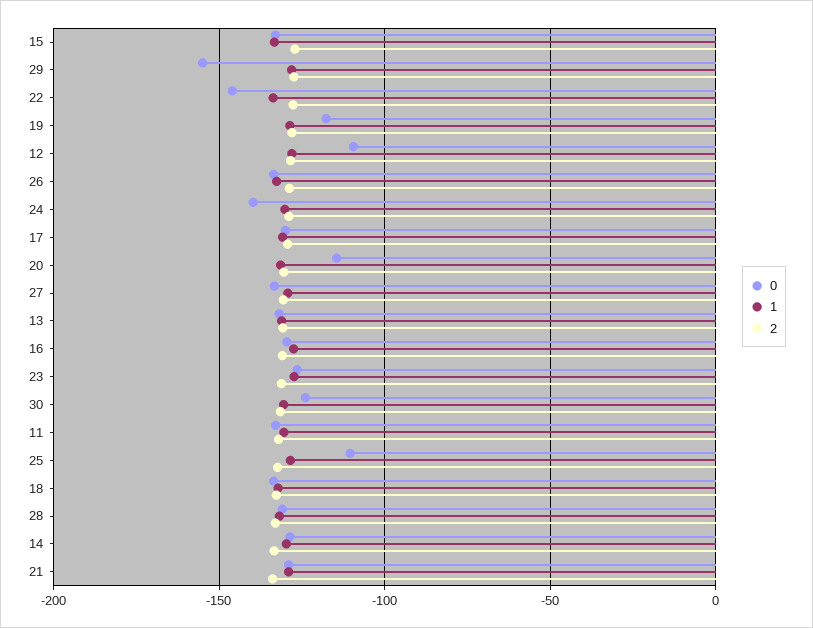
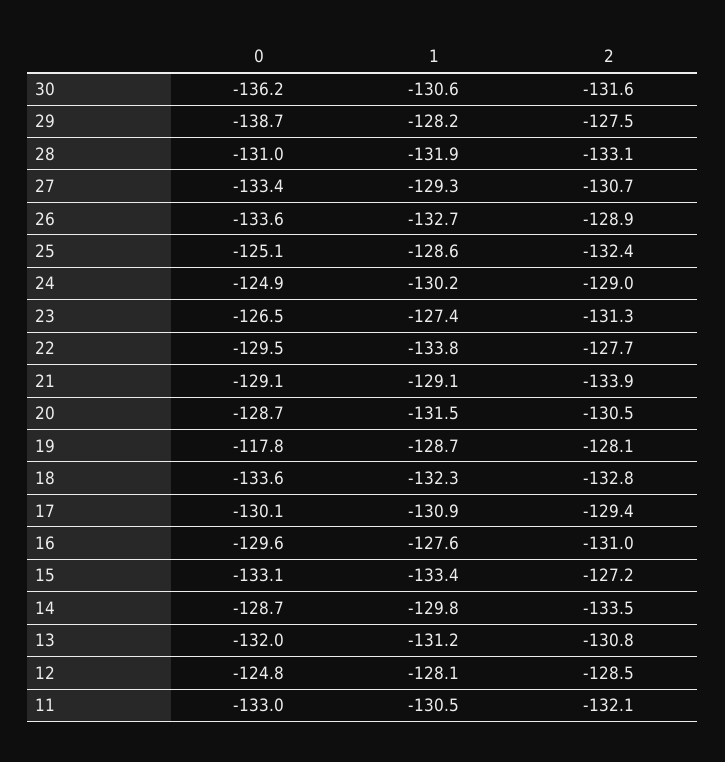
0, 29: -155 -> -138.7
0, 22: -145 -> -129.5
0, 12: -110 -> -124.8
0, 24: -140 -> -124.9
0, 20: -115 -> -128.7
0, 30: -125 -> -136.2
0, 25: -110 -> -125.1

